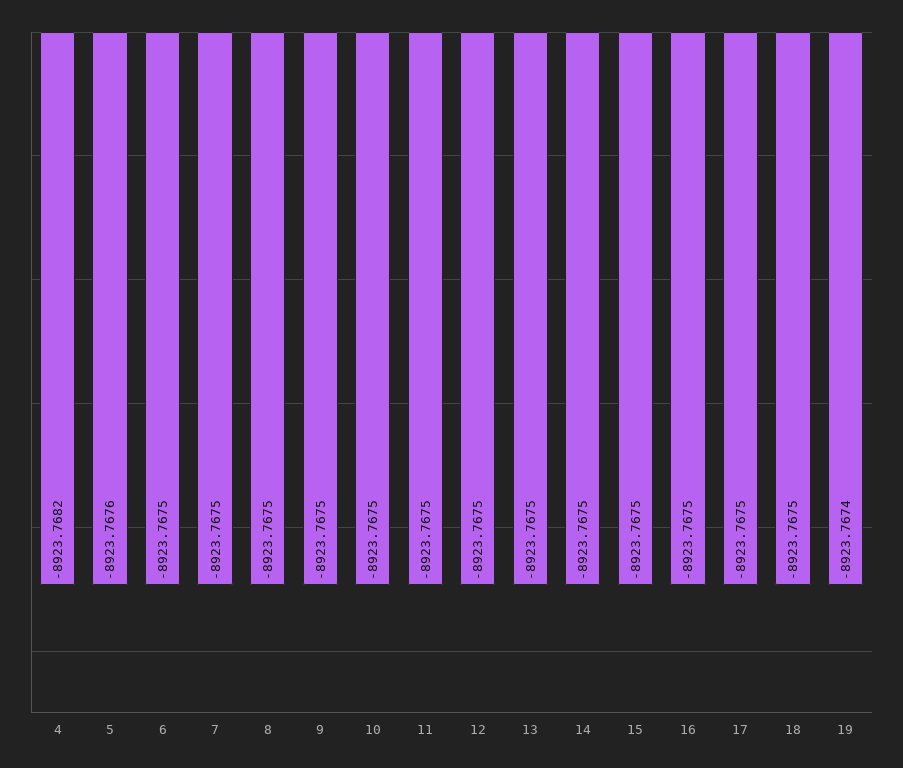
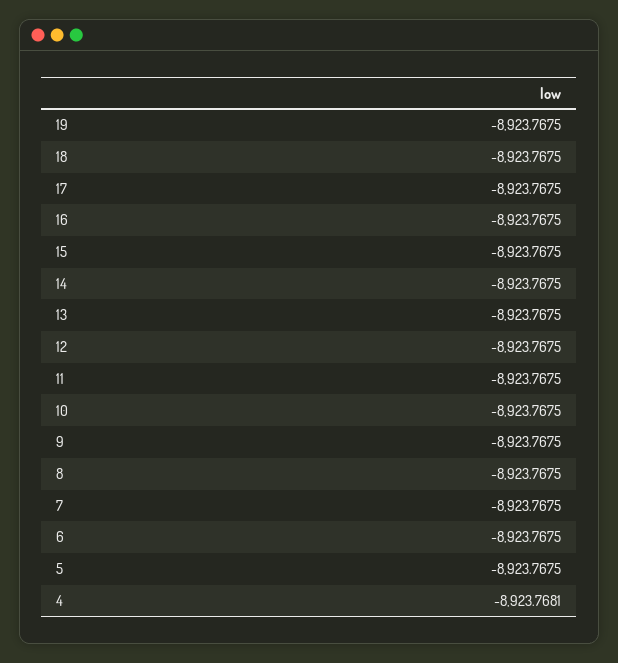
4: -8923.7682 -> -8923.7681
5: -8923.7676 -> -8923.7675
19: -8923.7674 -> -8923.7675

